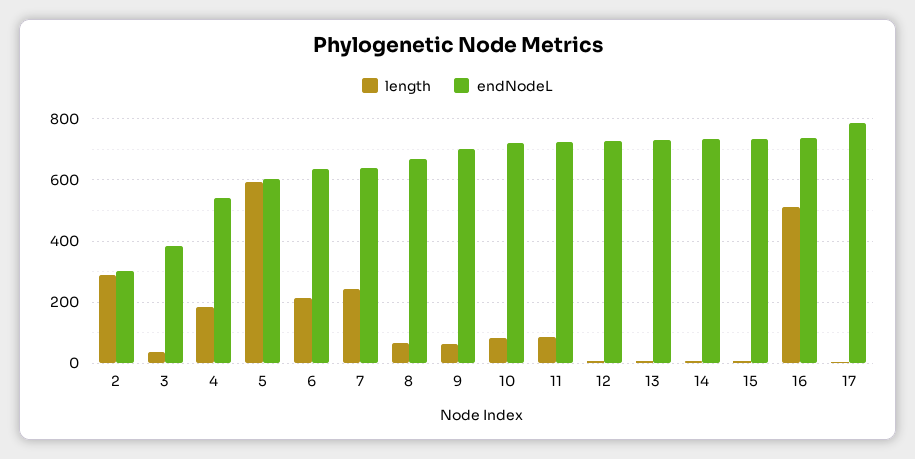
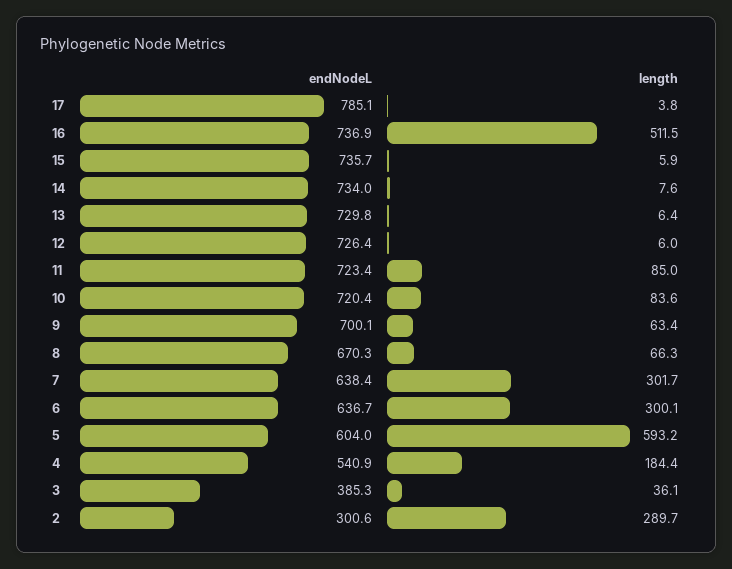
length, 6: 220 -> 300.1
length, 7: 240 -> 301.7

